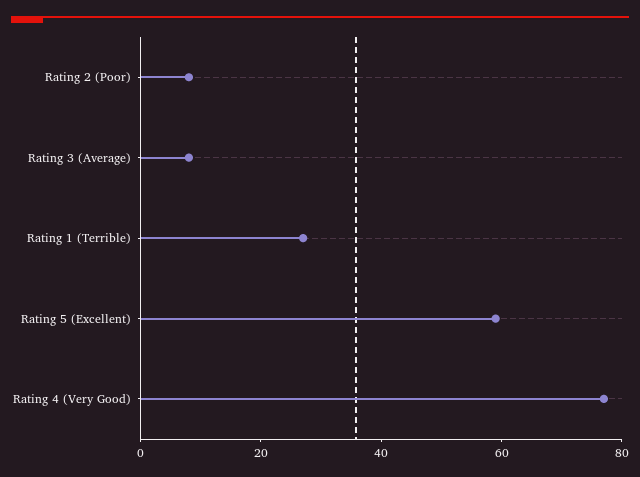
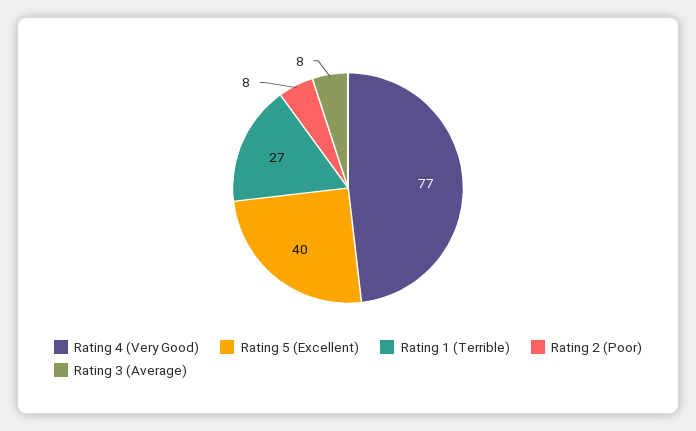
Rating 5 (Excellent): 60 -> 40

